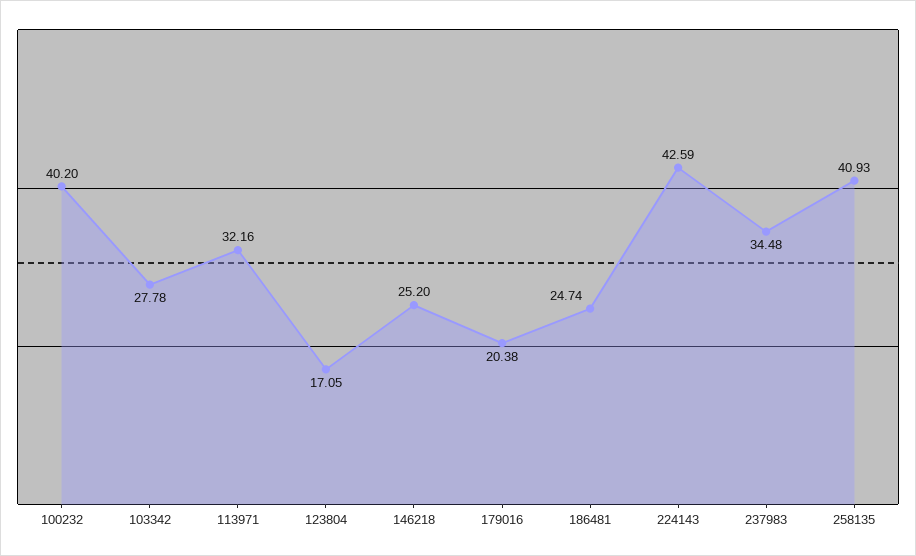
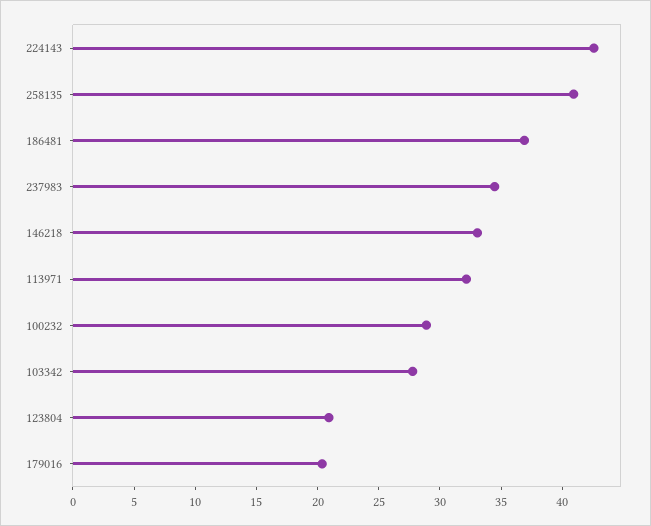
100232: 40.2 -> 29
123804: 17.05 -> 21
146218: 25.2 -> 33
186481: 24.74 -> 37

